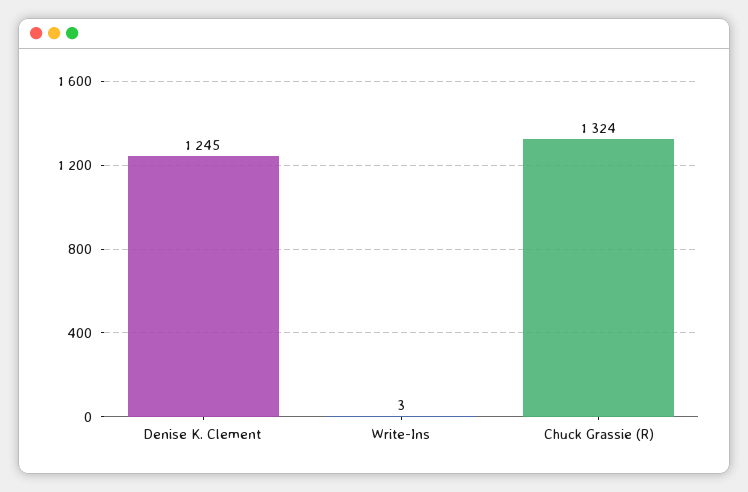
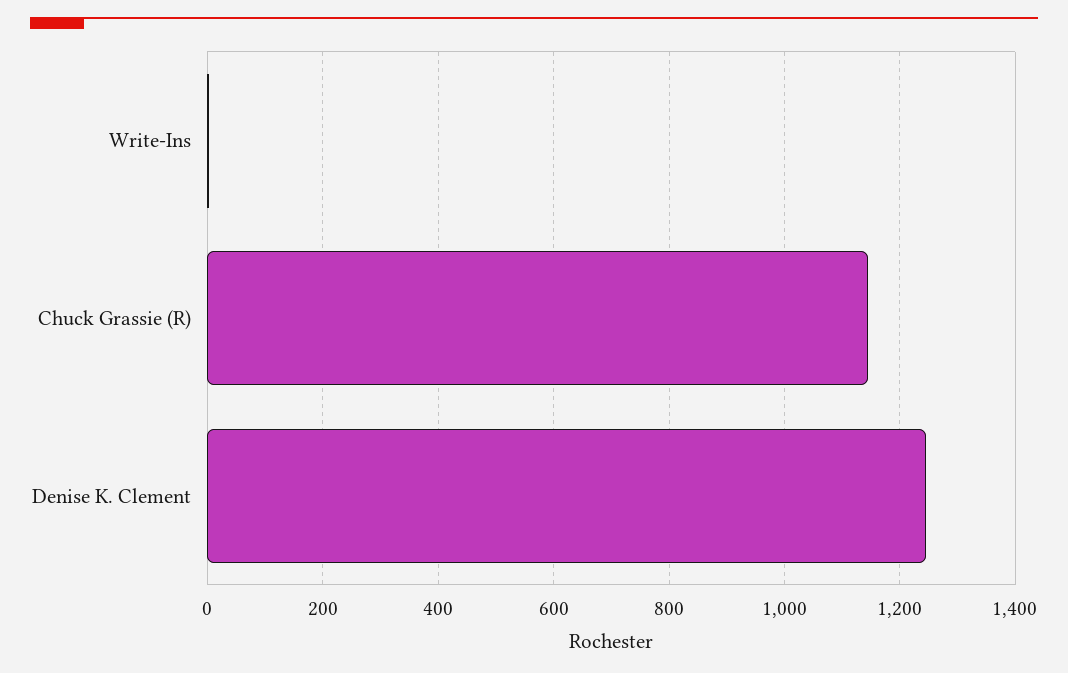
Chuck Grassie (R): 1324 -> 1140

